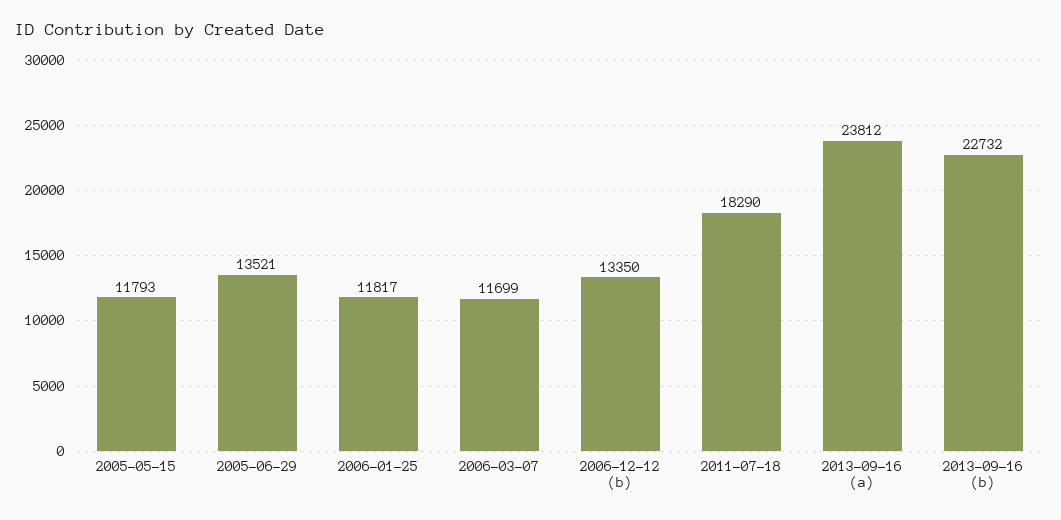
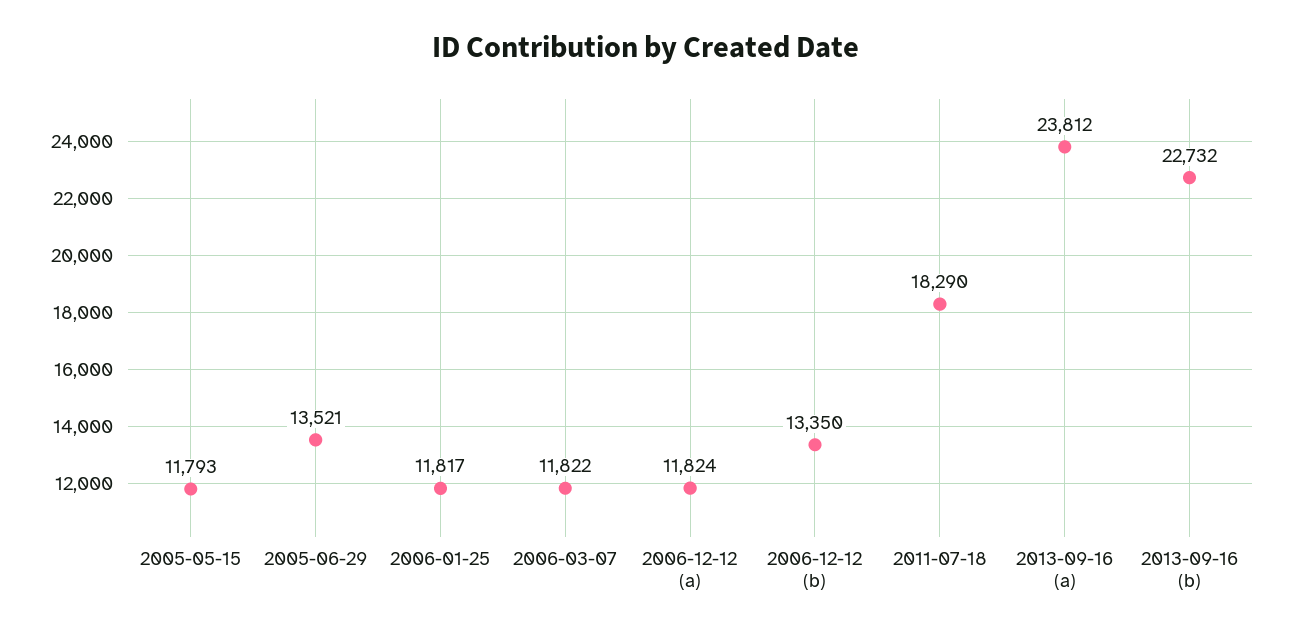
2006-03-07: 11699 -> 11822
2006-12-12 (a): none -> 11824

